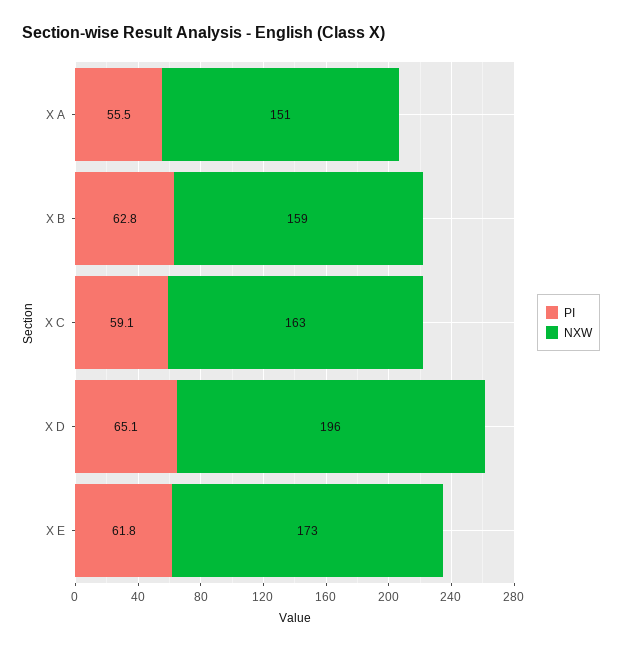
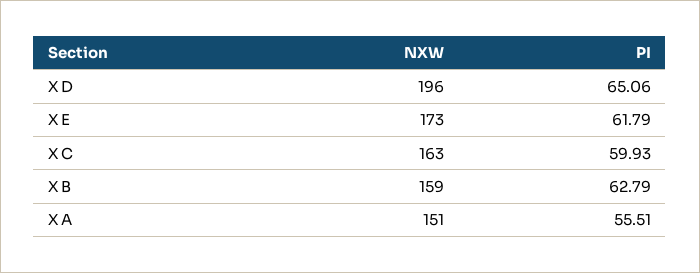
PI, X C: 59.1 -> 59.93

